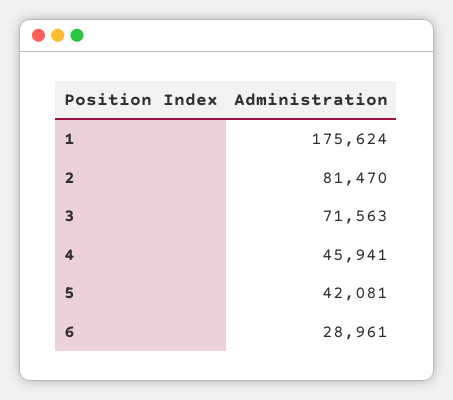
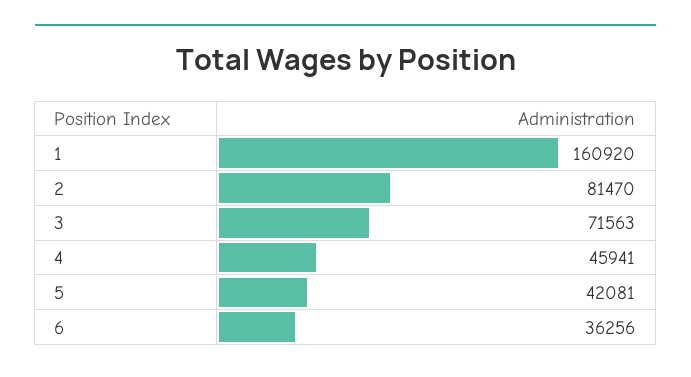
1: 175624 -> 160920
6: 28961 -> 36256

